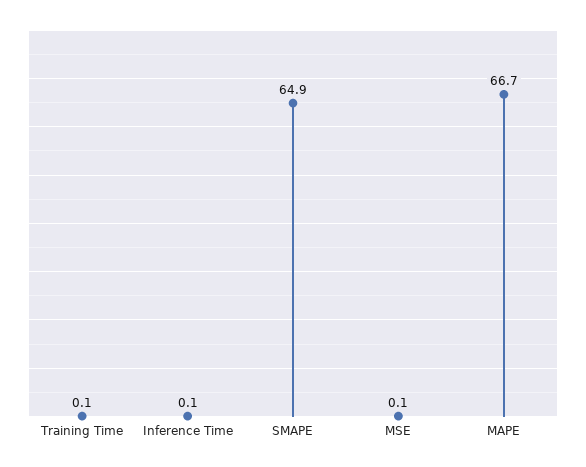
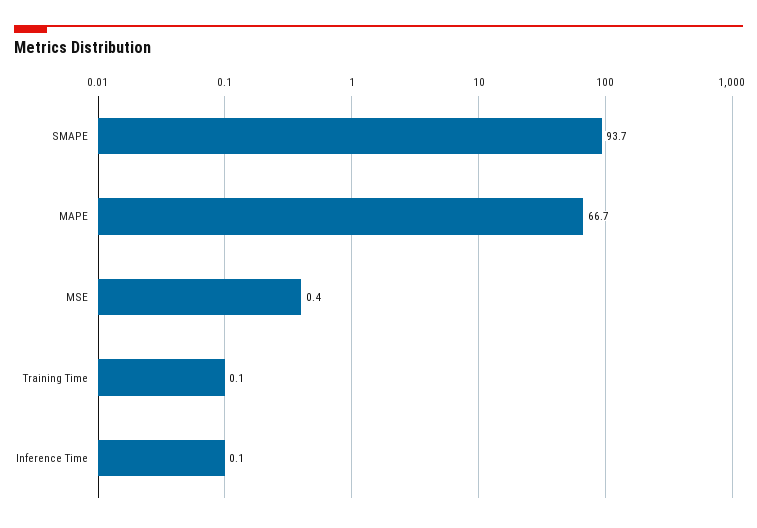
SMAPE: 64.9 -> 93.7
MSE: 0.1 -> 0.4

